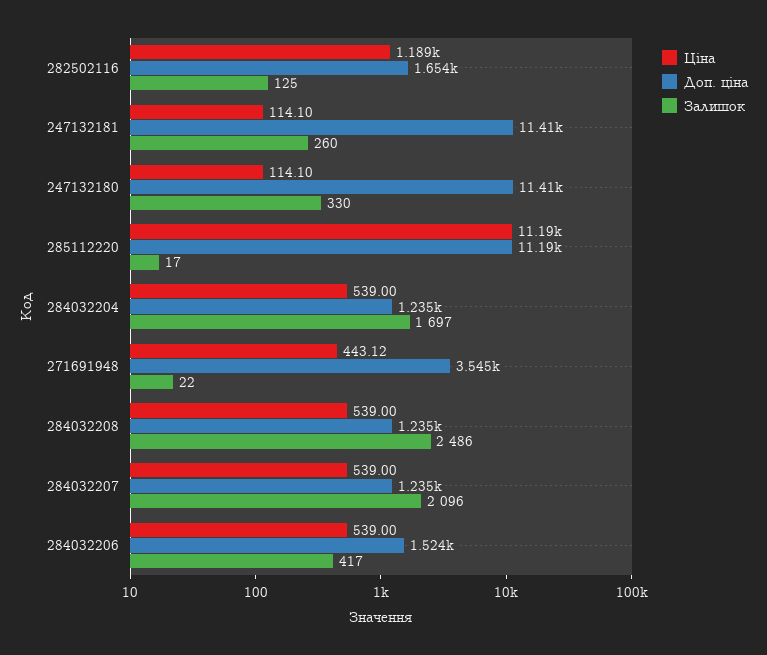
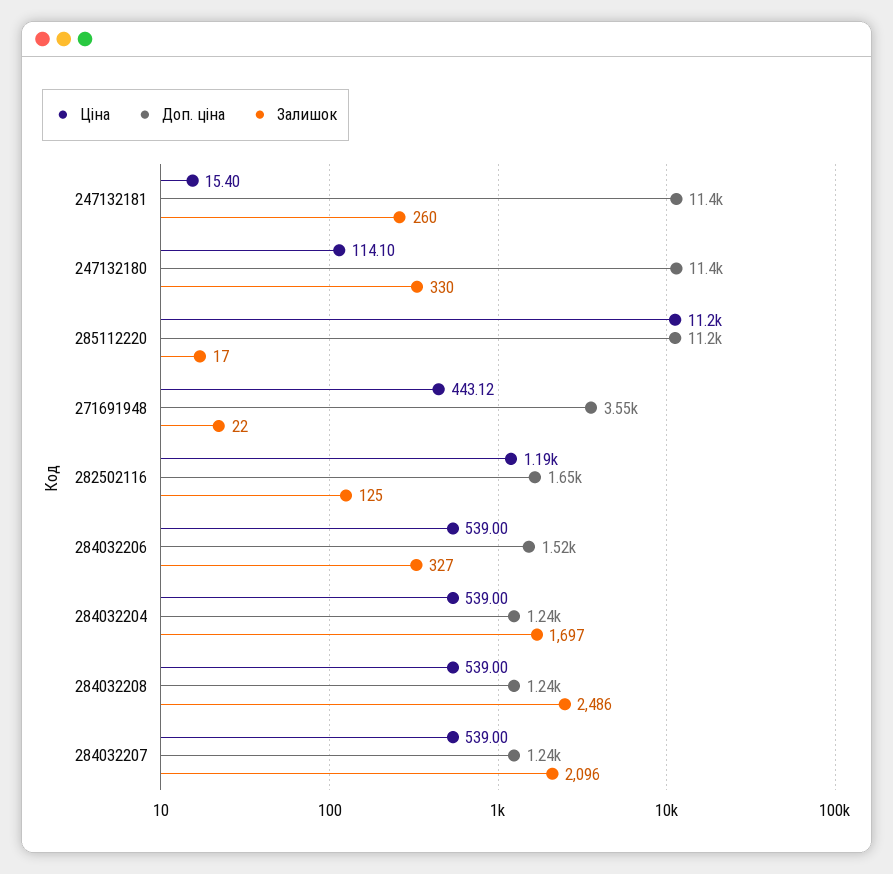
Ціна, 247132181: 114.1 -> 15.4
Залишок, 284032206: 417 -> 327

